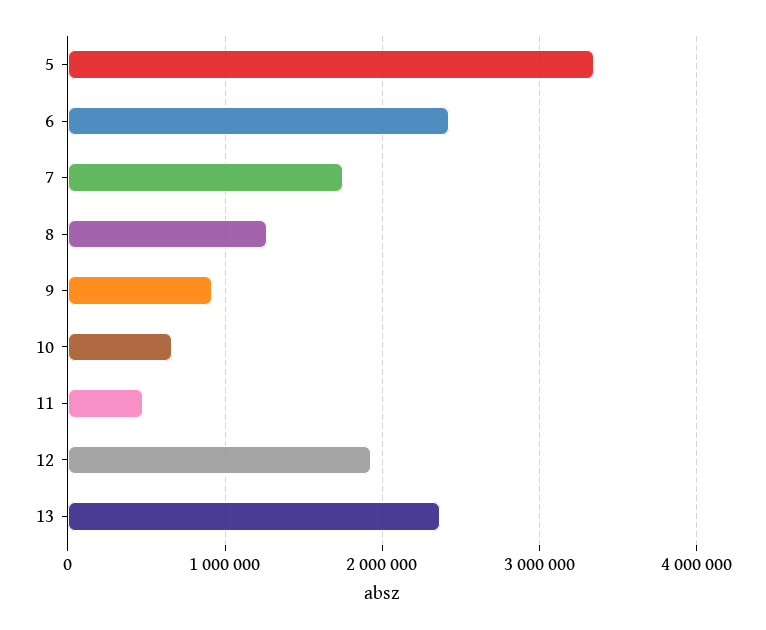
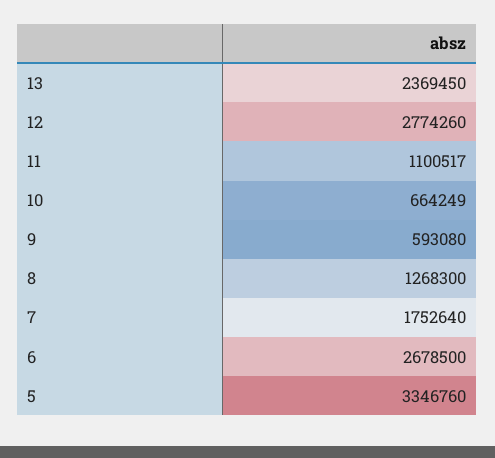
6: 2400000 -> 2678500
9: 900000 -> 593080
11: 500000 -> 1100517
12: 1900000 -> 2774260

